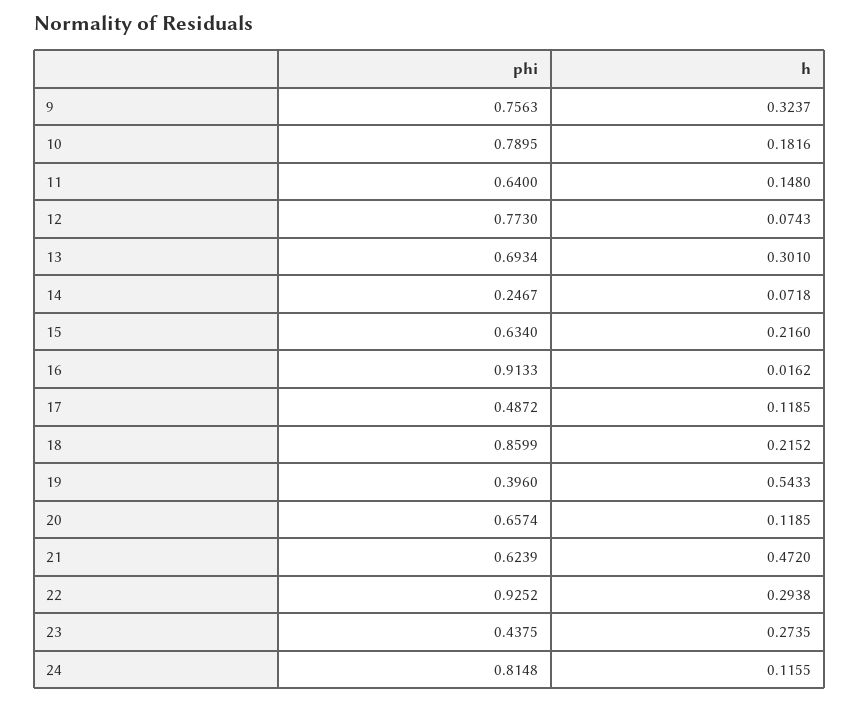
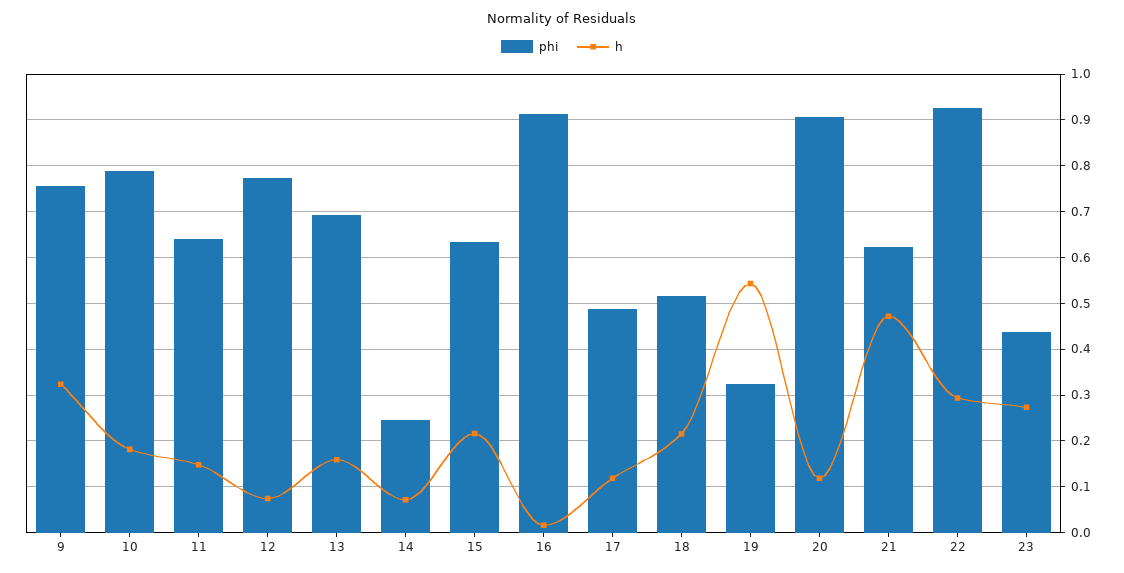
h, 13: 0.301 -> 0.16
phi, 18: 0.8599 -> 0.52
phi, 19: 0.396 -> 0.32
phi, 20: 0.6574 -> 0.9
phi, 24: 0.8148 -> none
h, 24: 0.1155 -> none

